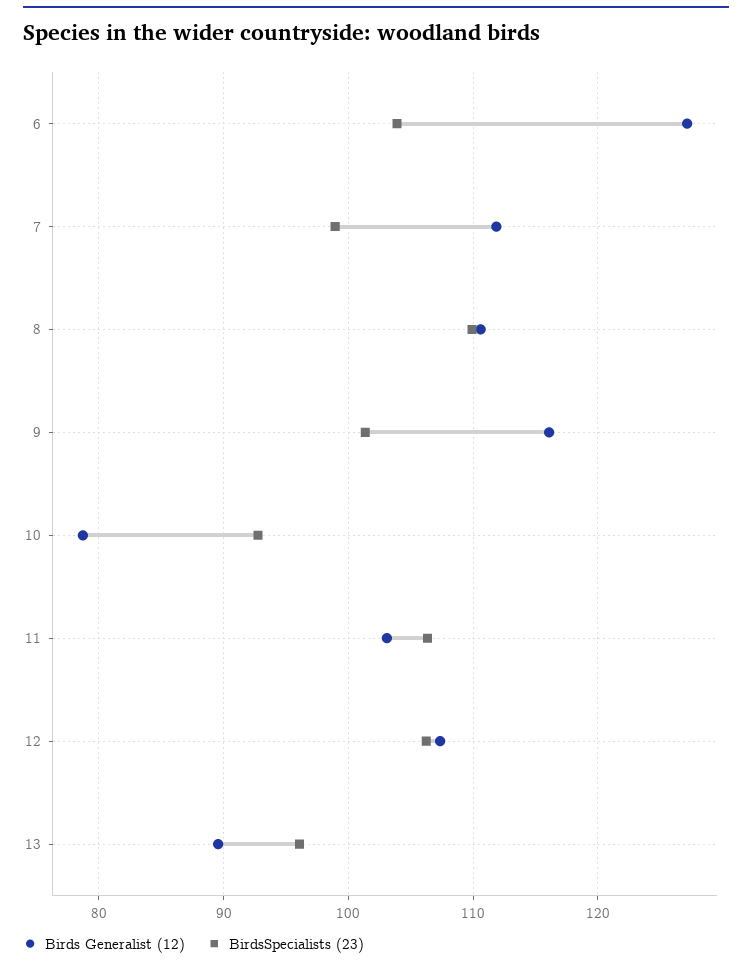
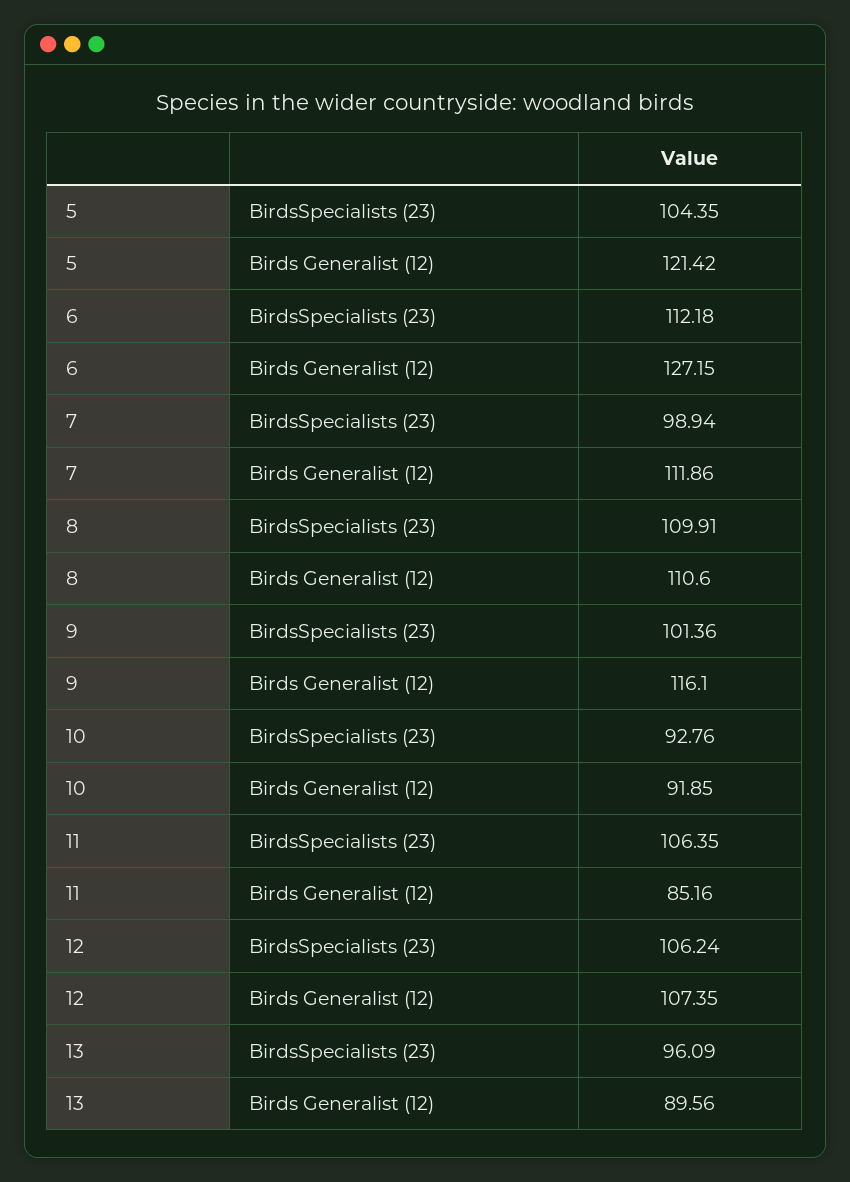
BirdsSpecialists (23), 6: 104 -> 112.18
Birds Generalist (12), 10: 79 -> 91.85
Birds Generalist (12), 11: 103 -> 85.16
BirdsSpecialists (23), 5: none -> 104.35
Birds Generalist (12), 5: none -> 121.42

